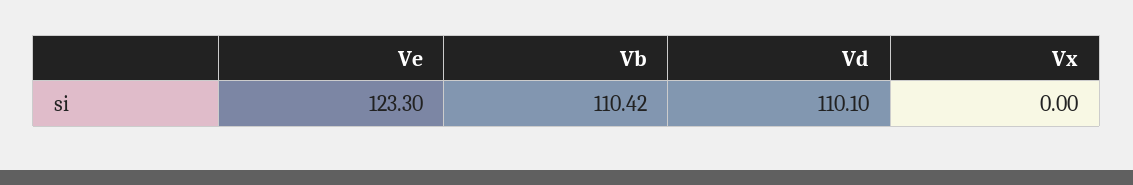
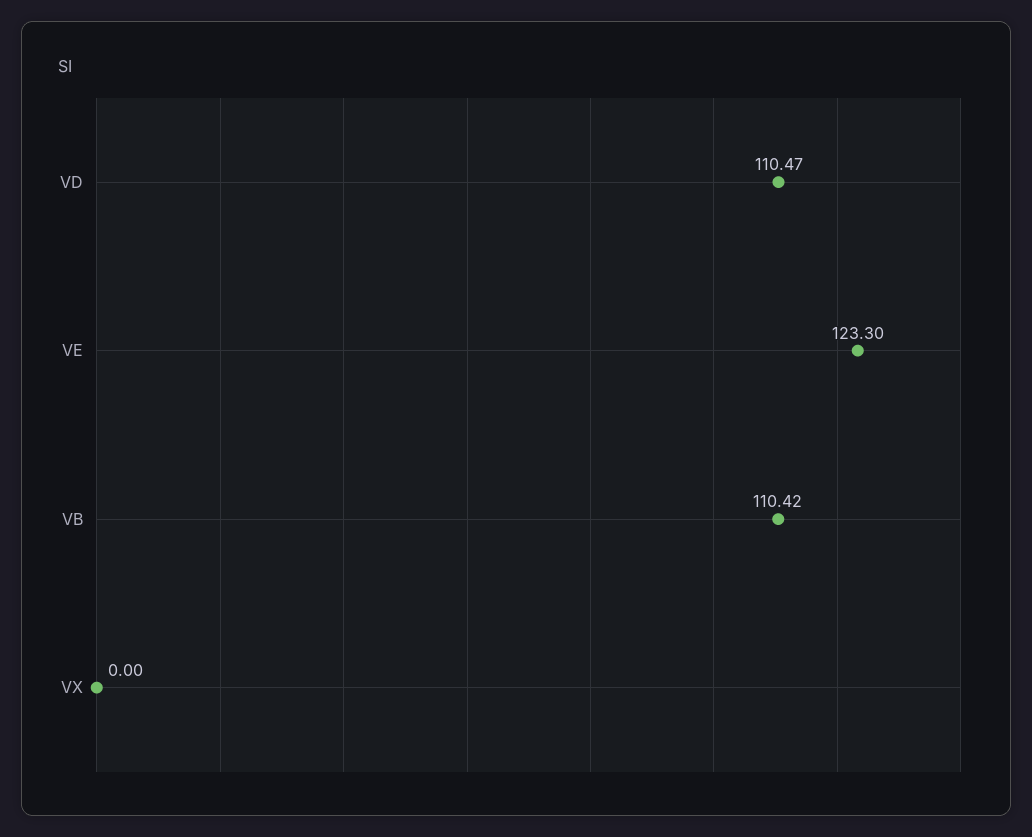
Vd: 110.1 -> 110.47

